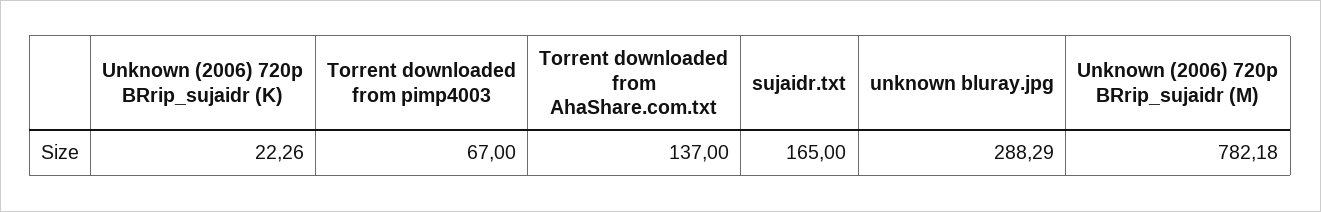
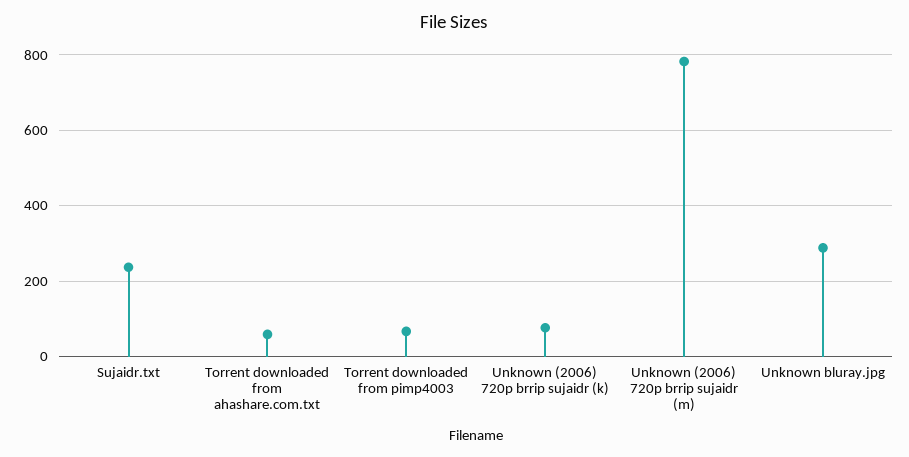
Unknown (2006) 720p BRrip_sujaidr (K): 22.26 -> 80
Torrent downloaded from AhaShare.com.txt: 137 -> 60
sujaidr.txt: 165 -> 240

